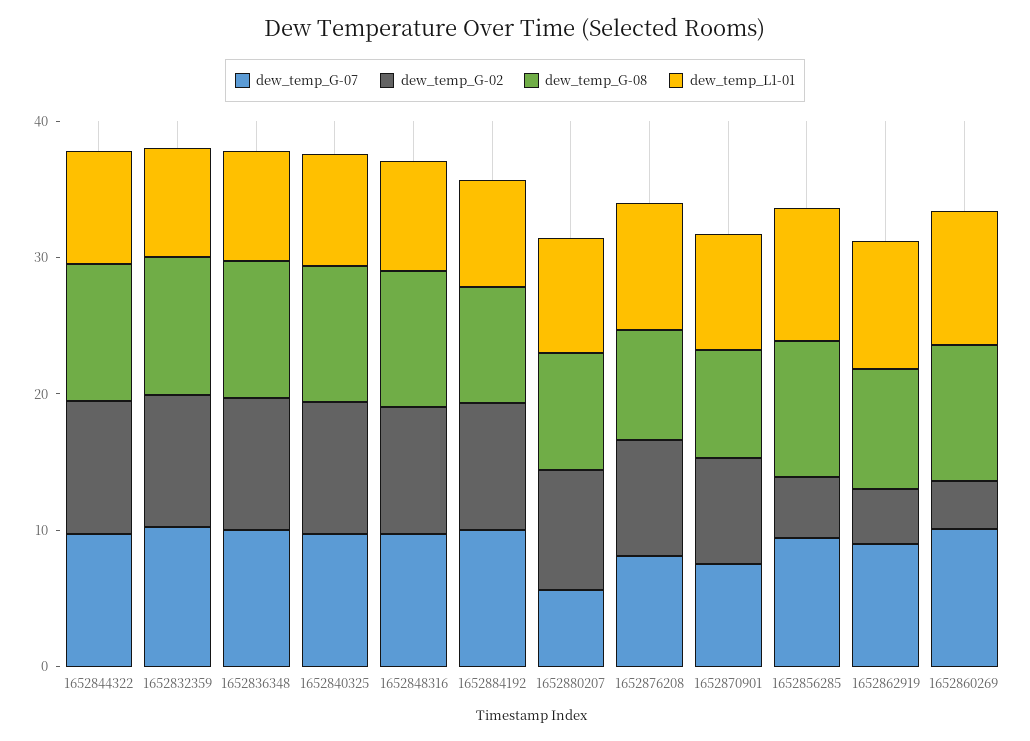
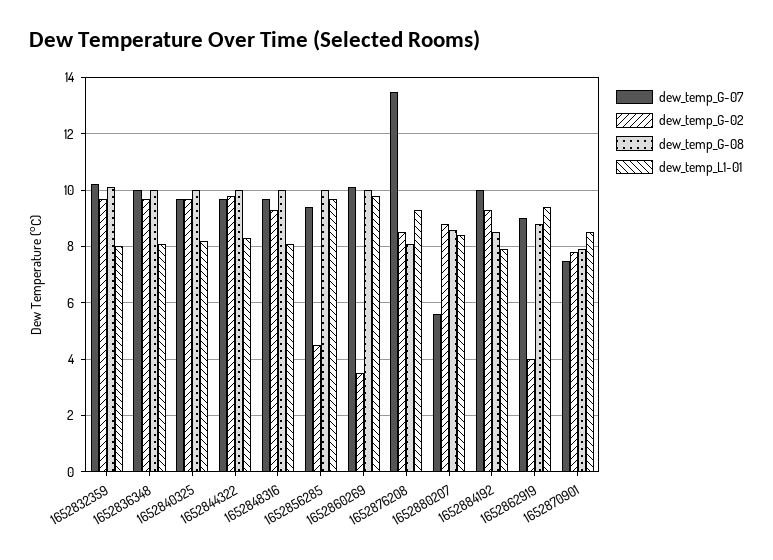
dew_temp_G-07, 1652876208: 8 -> 13.5

